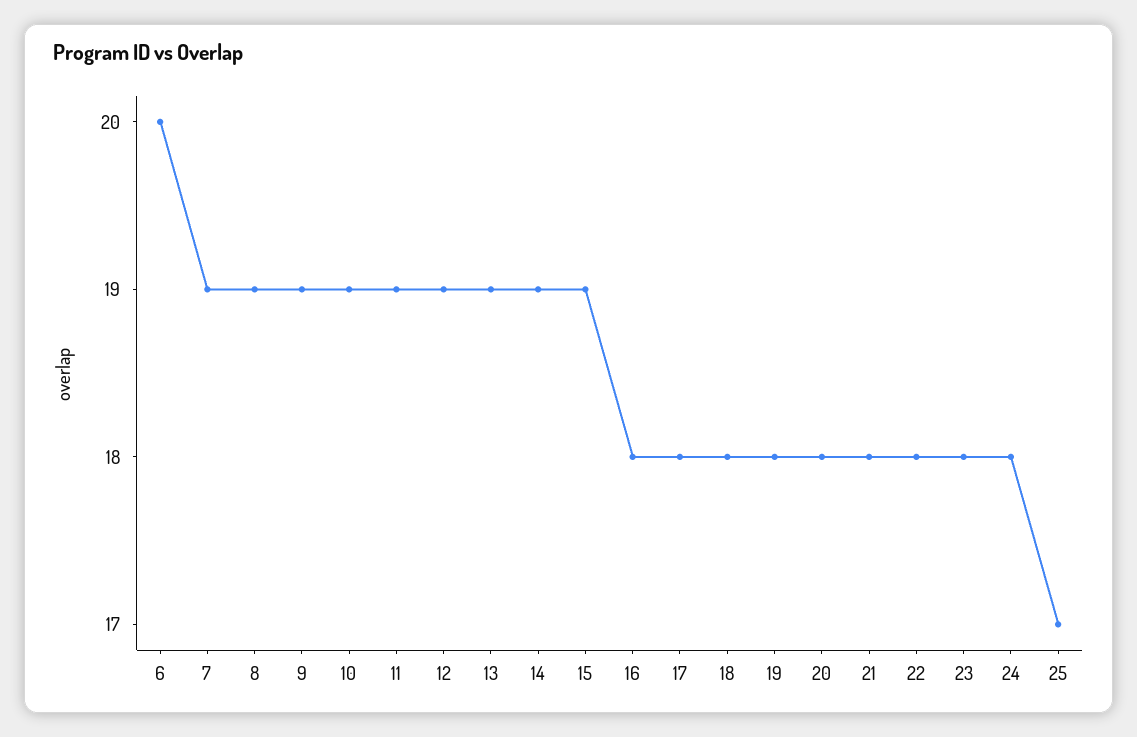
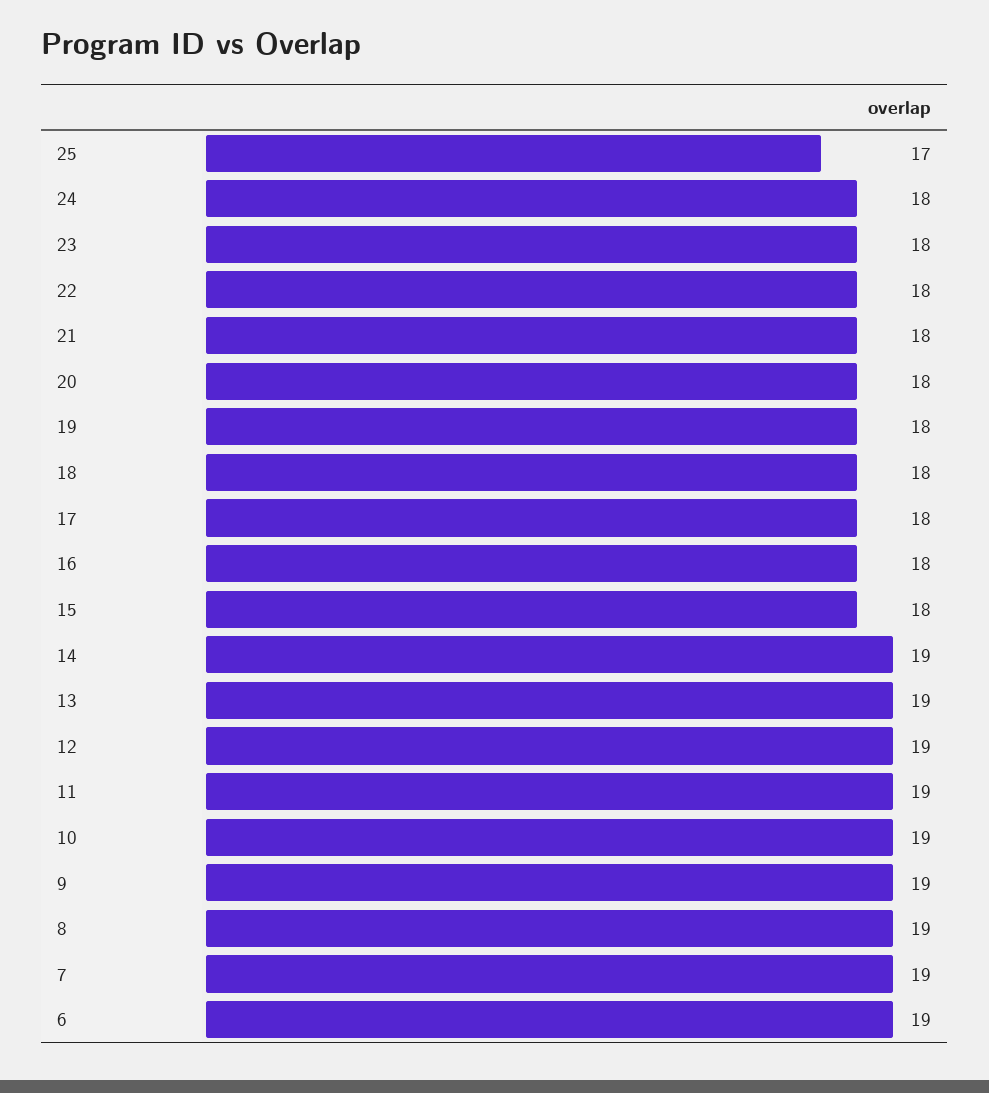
6: 20 -> 19
15: 19 -> 18

